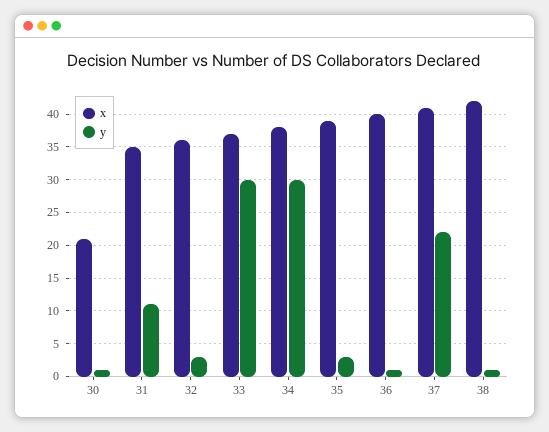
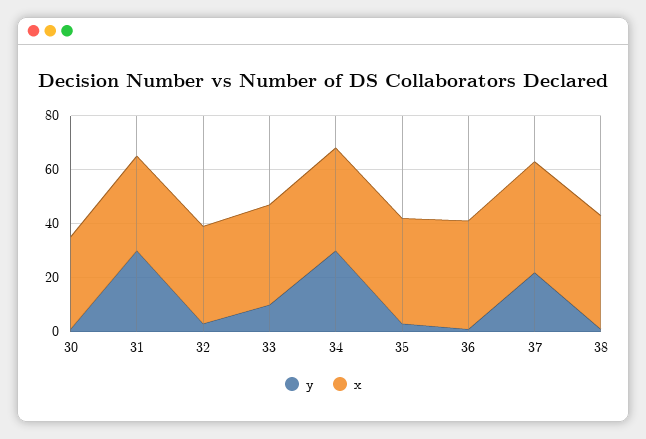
x, 30: 21 -> 35
y, 31: 11 -> 30
y, 33: 30 -> 10

